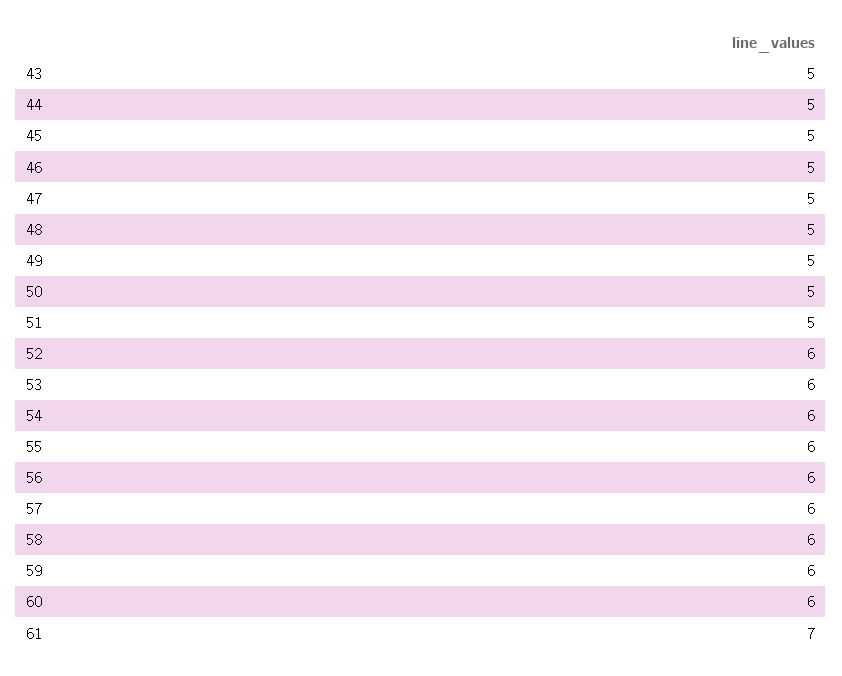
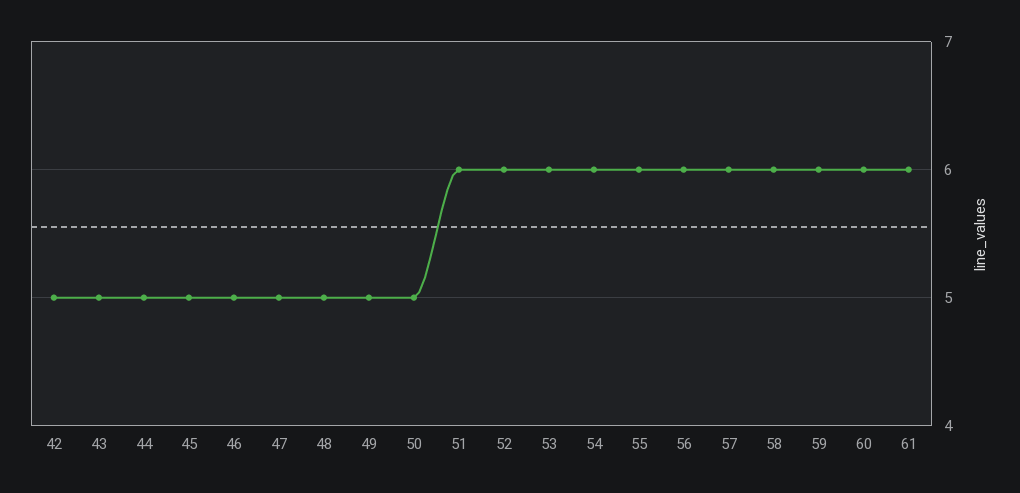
51: 5 -> 6
61: 7 -> 6
42: none -> 5

